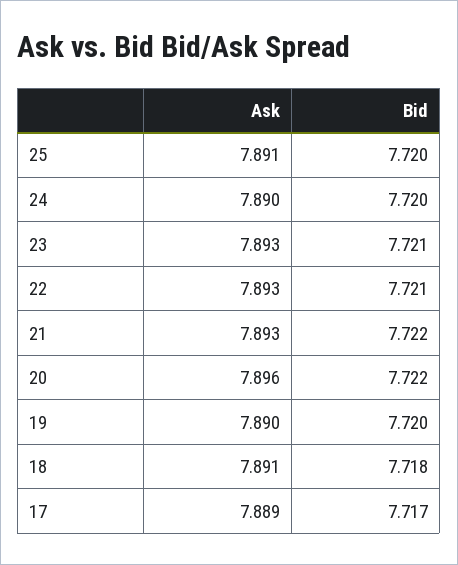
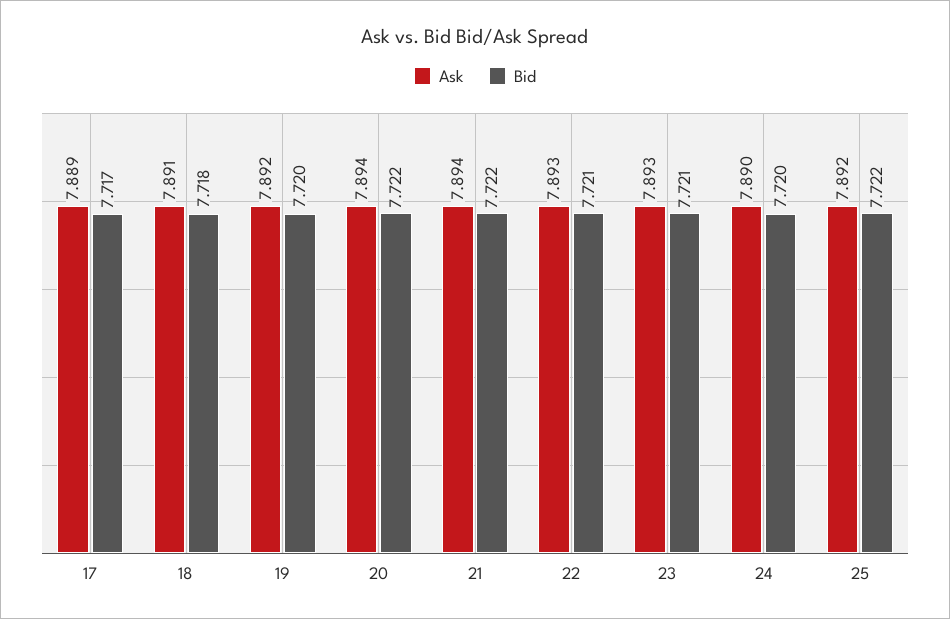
Ask, 25: 7.891 -> 7.892
Bid, 25: 7.72 -> 7.722
Ask, 21: 7.893 -> 7.894
Ask, 20: 7.896 -> 7.894
Ask, 19: 7.89 -> 7.892

